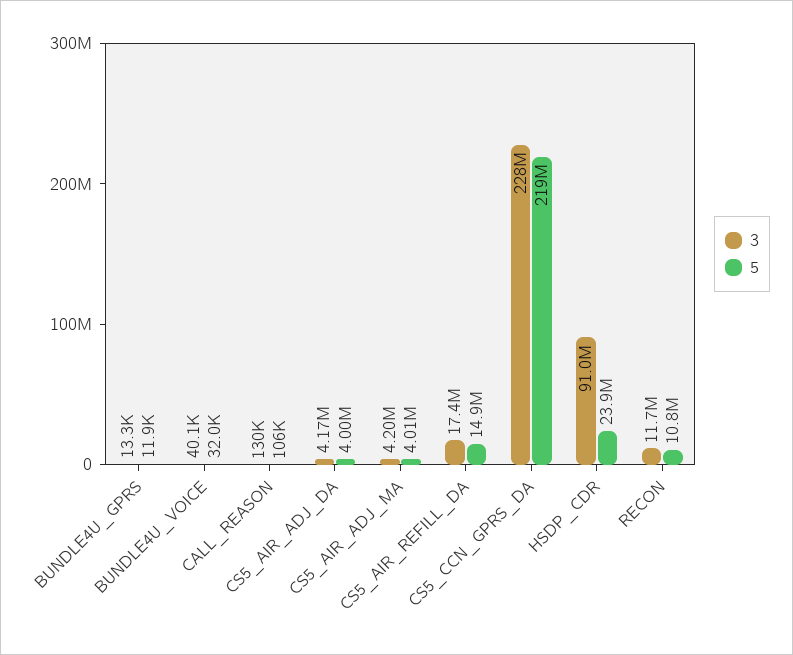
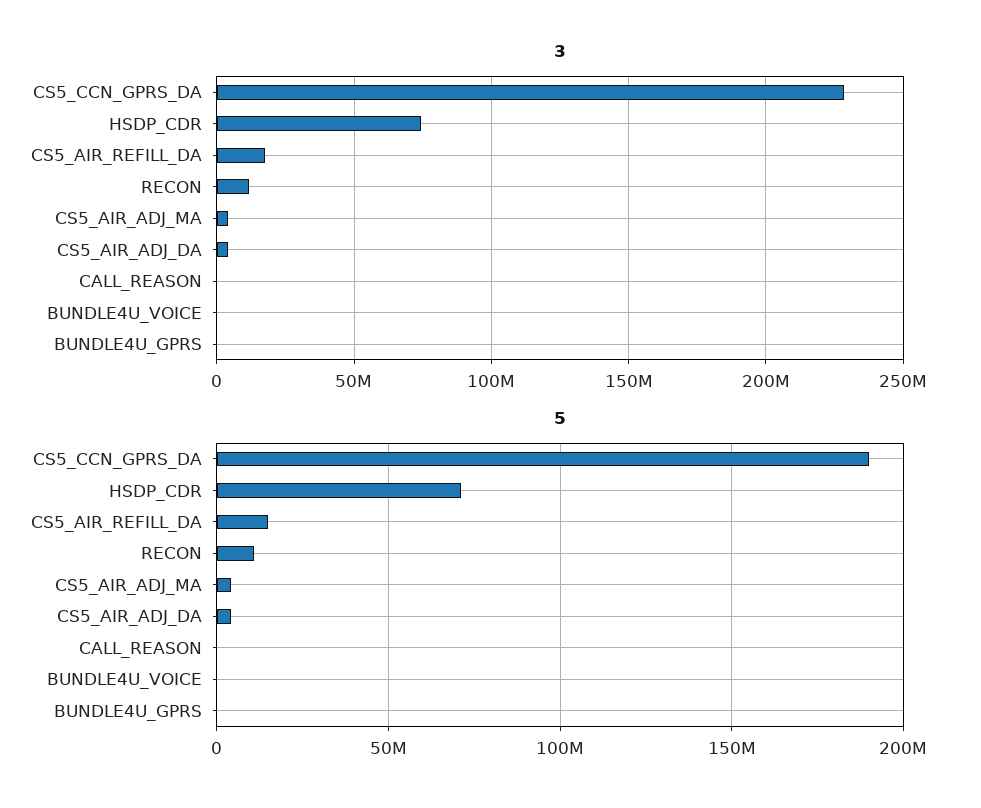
5, CS5_CCN_GPRS_DA: 219000000 -> 190000000
3, HSDP_CDR: 91000000 -> 75000000
5, HSDP_CDR: 23900000 -> 70000000

